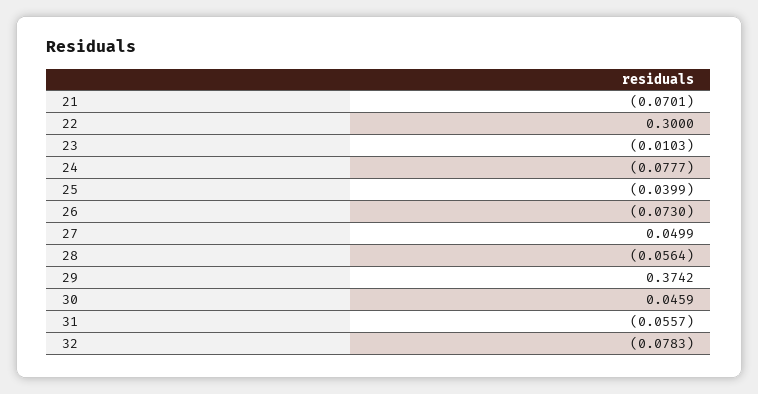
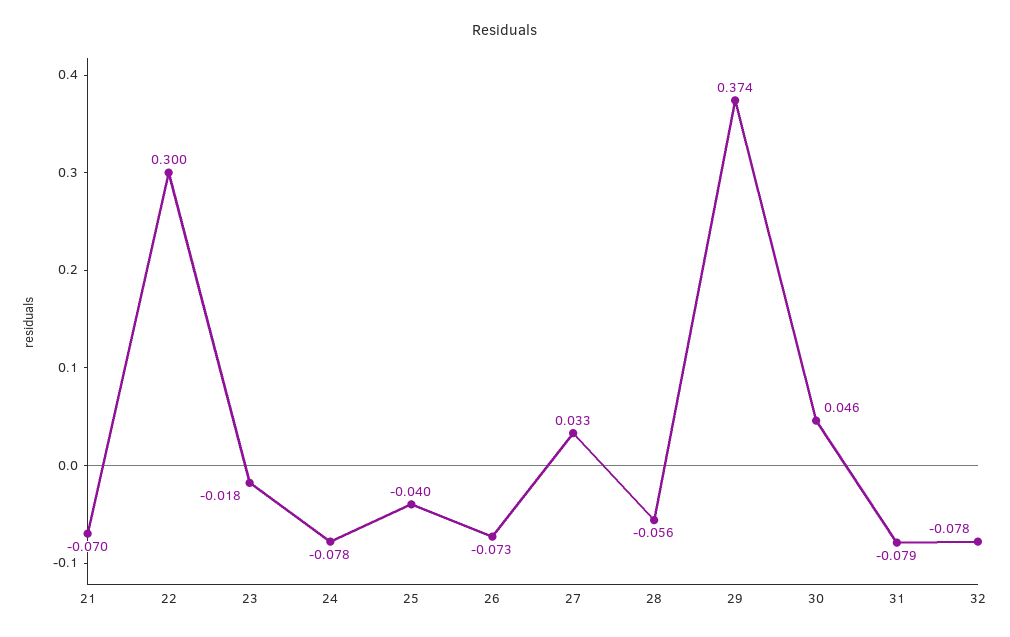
23: -0.0103 -> -0.018
27: 0.0499 -> 0.033
31: -0.0557 -> -0.079

